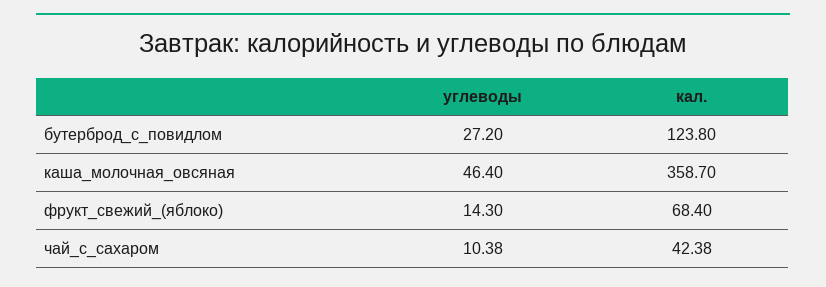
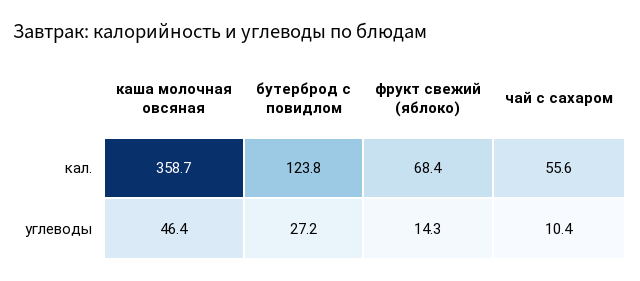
кал., чай_с_сахаром: 42.38 -> 55.6

